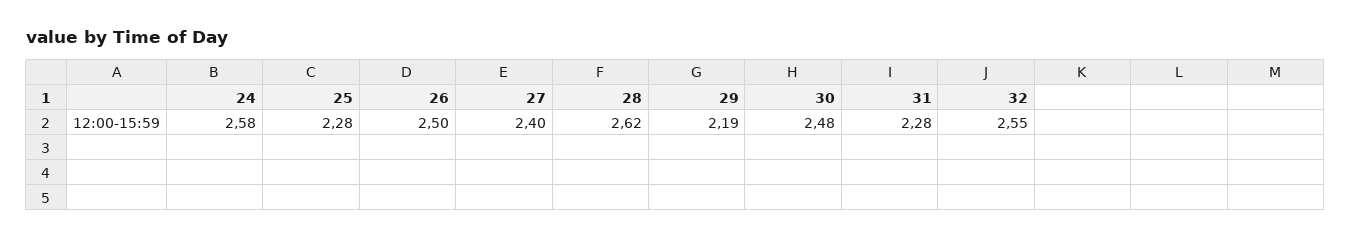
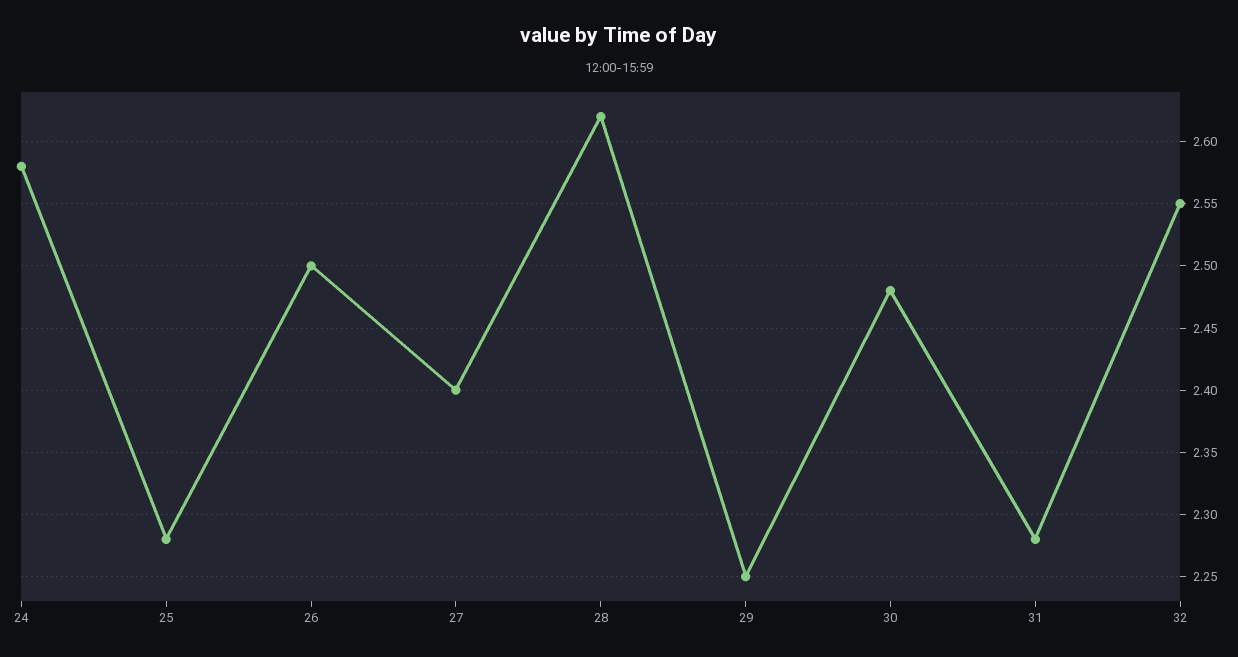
29: 2.19 -> 2.25

